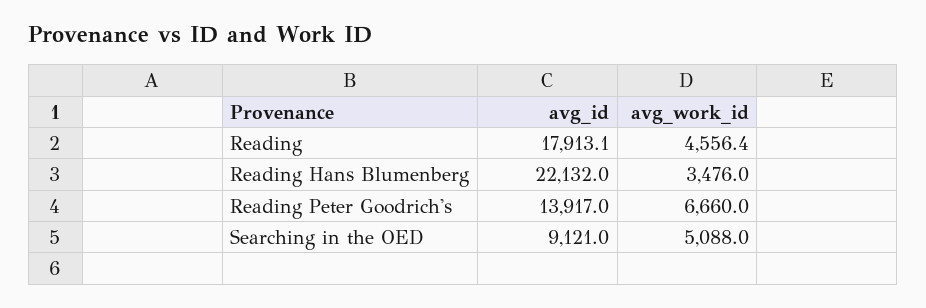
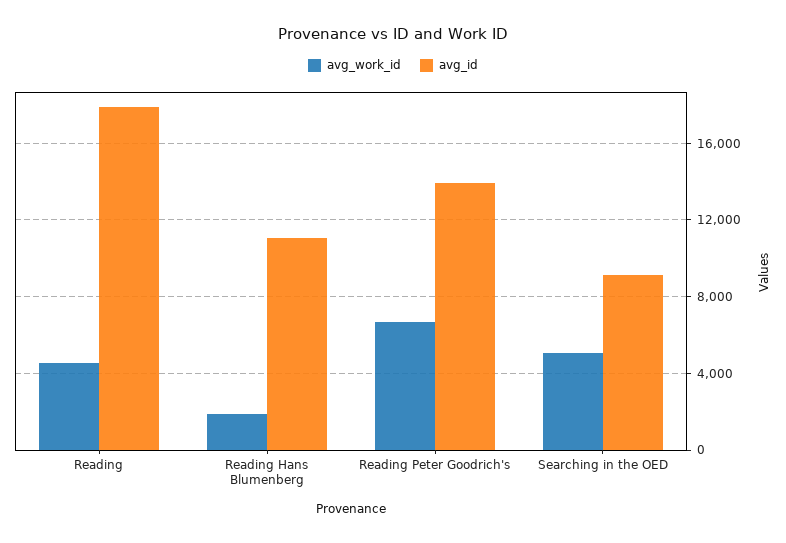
avg_id, Reading Hans Blumenberg: 22132 -> 11000
avg_work_id, Reading Hans Blumenberg: 3476 -> 2000

